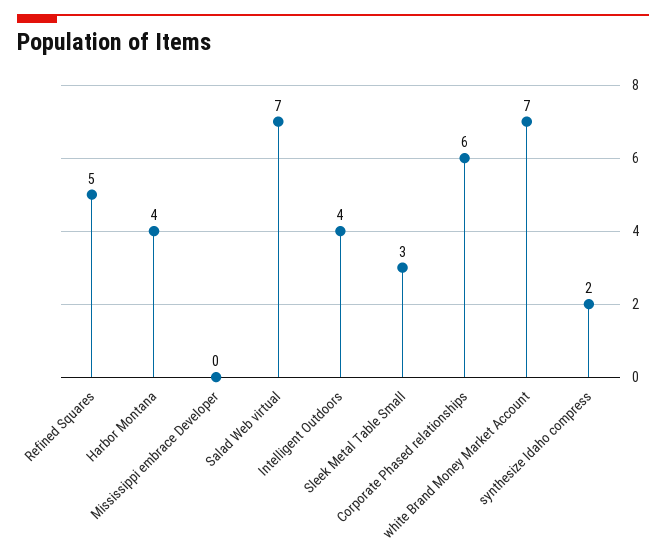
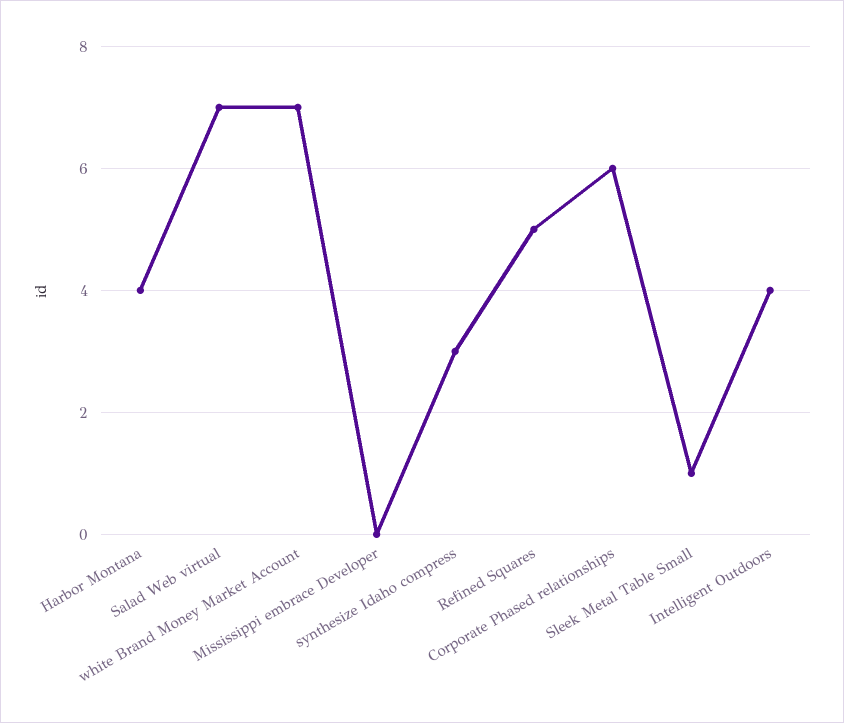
Sleek Metal Table Small: 3 -> 1
synthesize Idaho compress: 2 -> 3

